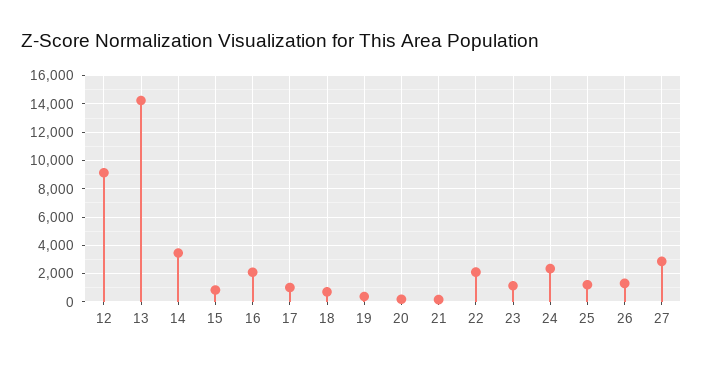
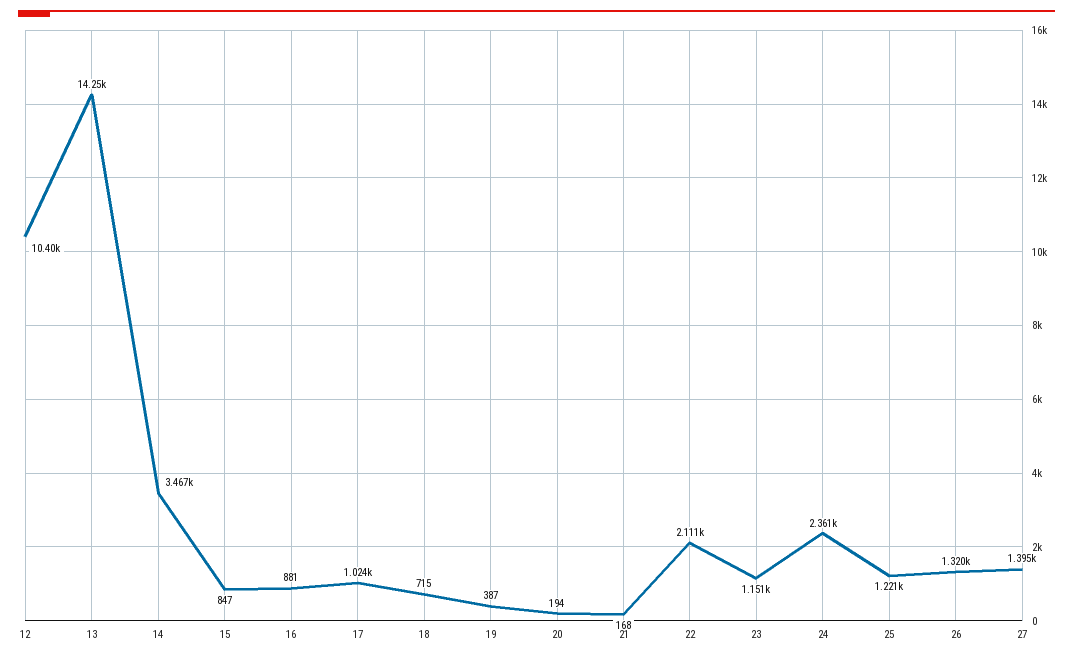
12: 9000 -> 10400
16: 2000 -> 881
27: 3000 -> 1395

